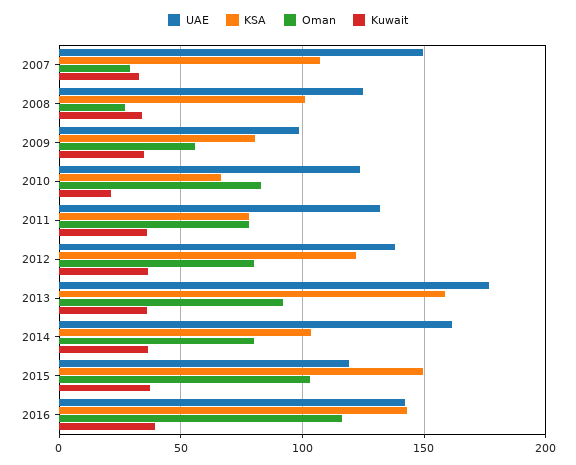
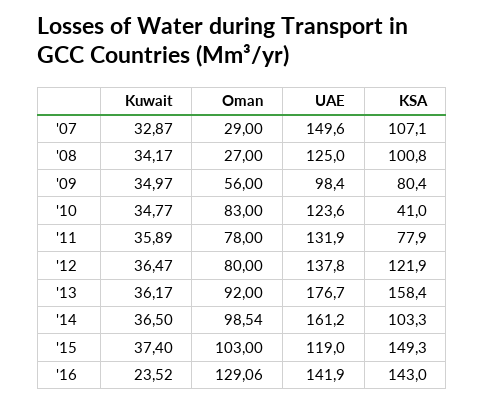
KSA, 2010: 65 -> 41
Kuwait, 2010: 20 -> 34.77
Oman, 2014: 80 -> 98.54
Oman, 2016: 115 -> 129.06
Kuwait, 2016: 40 -> 23.52

